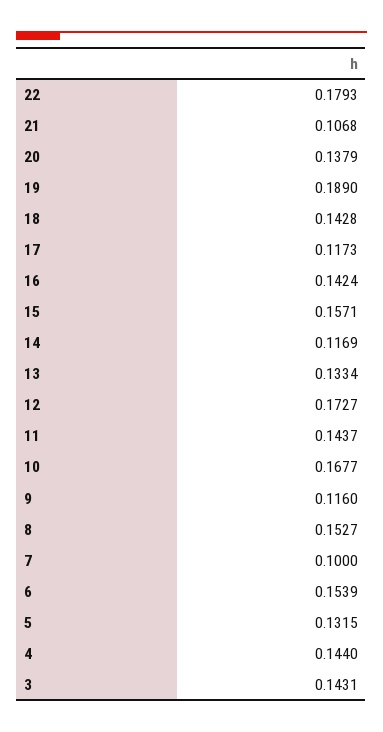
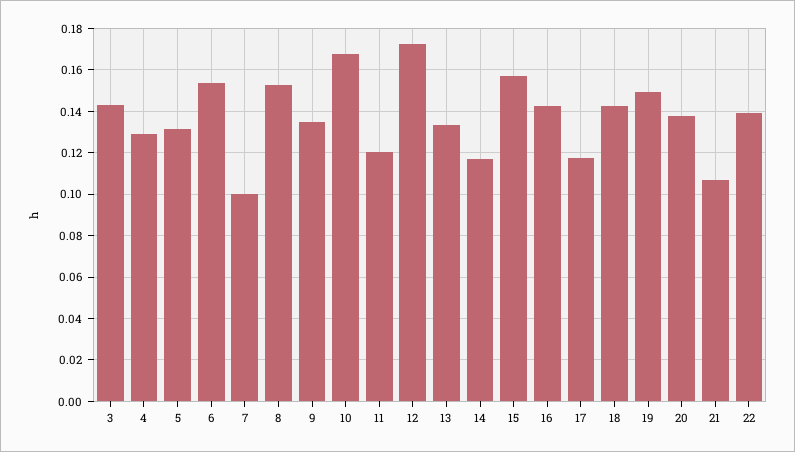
22: 0.1793 -> 0.14
19: 0.189 -> 0.15
11: 0.1437 -> 0.12
9: 0.116 -> 0.135
4: 0.144 -> 0.13

